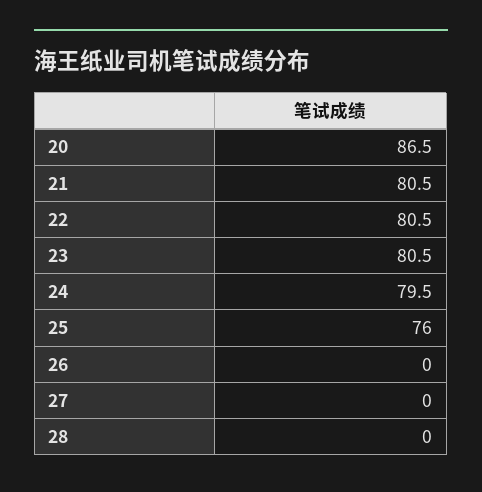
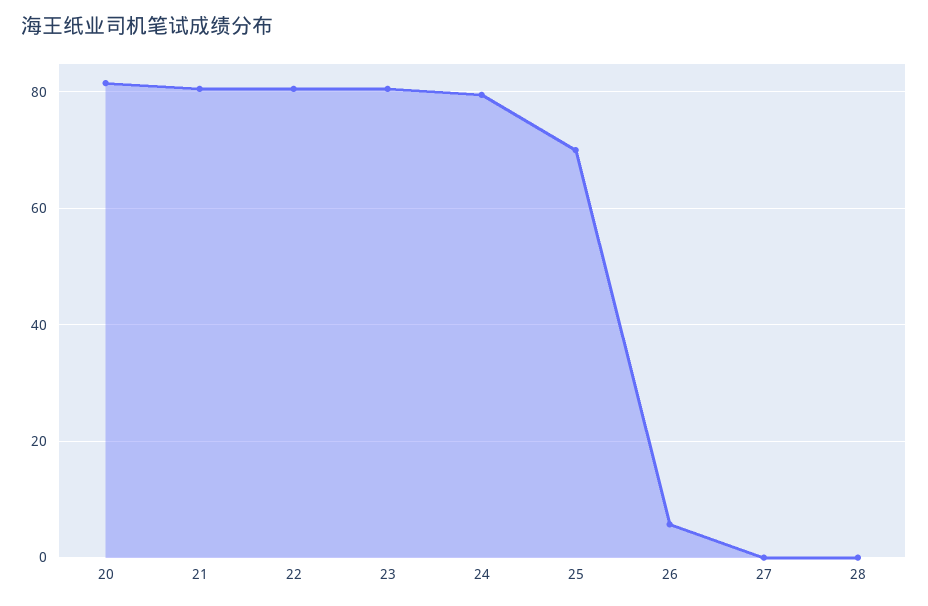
20: 86.5 -> 82
25: 76 -> 70
26: 0 -> 6

